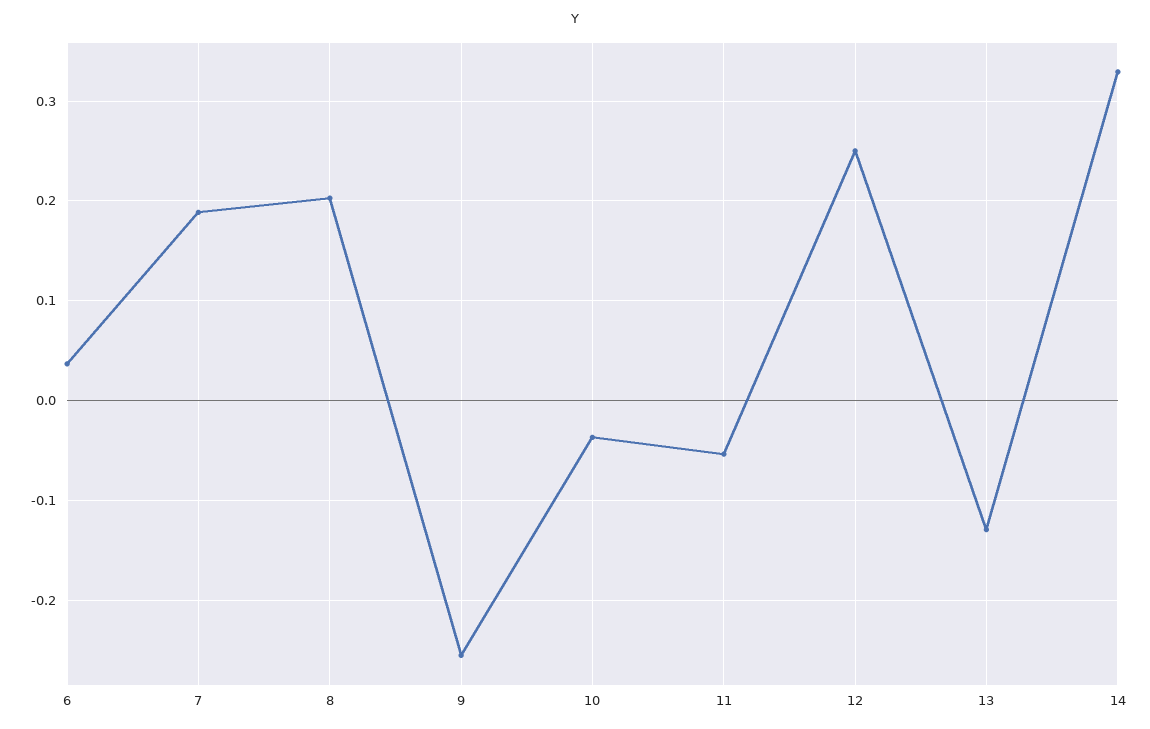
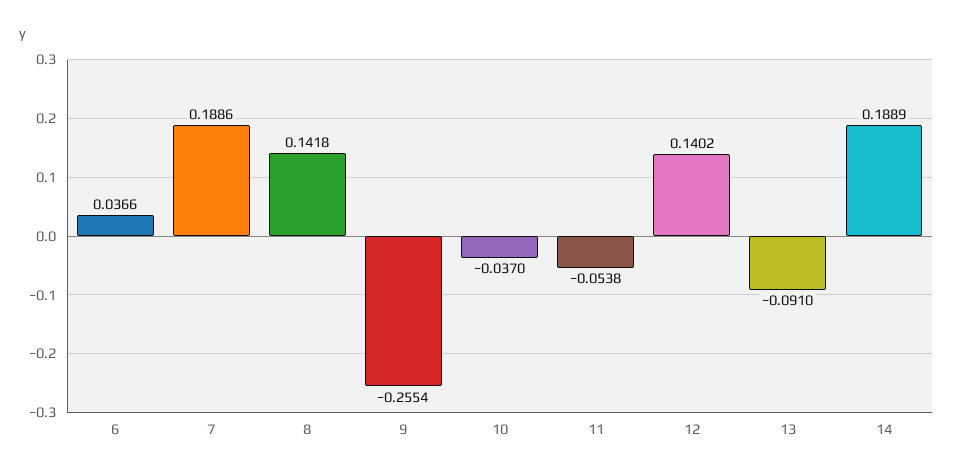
8: 0.2 -> 0.1418
12: 0.25 -> 0.1402
13: -0.13 -> -0.091
14: 0.33 -> 0.1889

